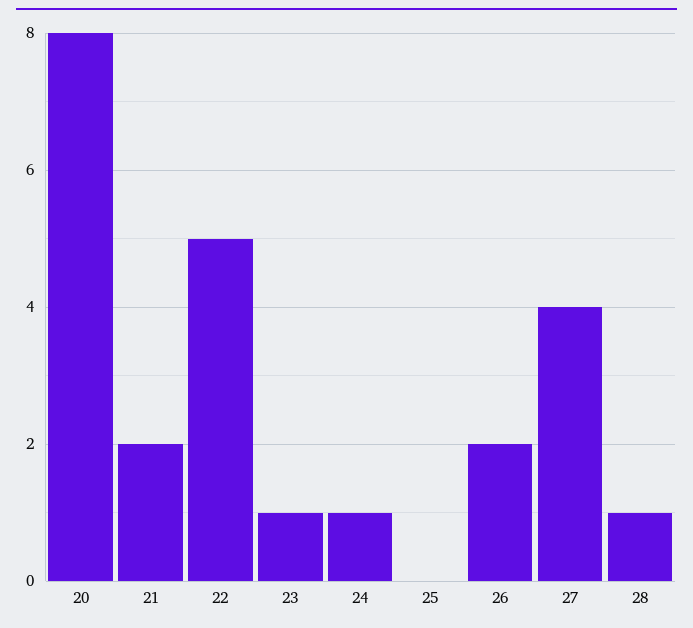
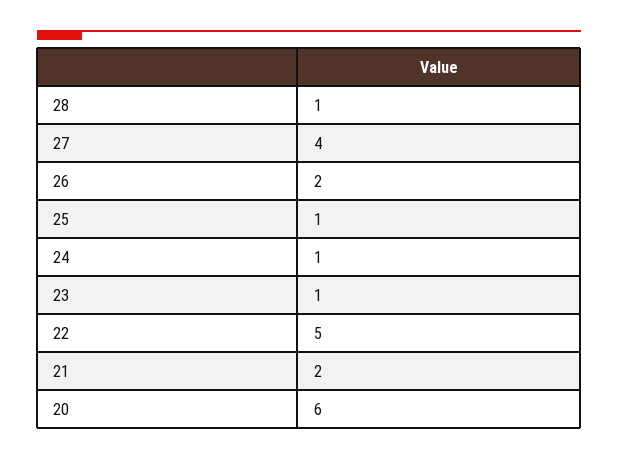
20: 8 -> 6
25: 0 -> 1

